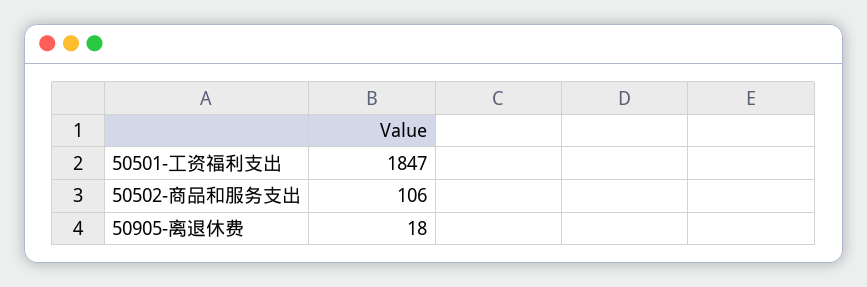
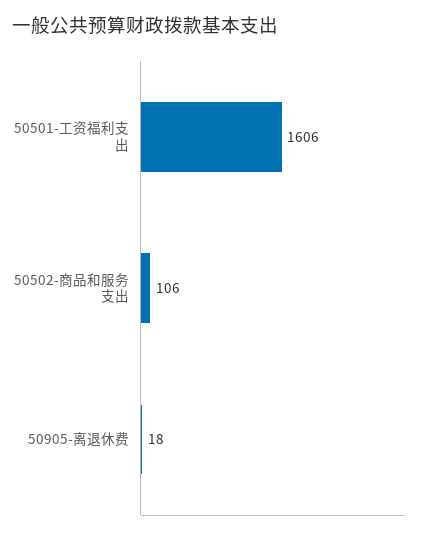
50501-工资福利支出: 1847 -> 1606

